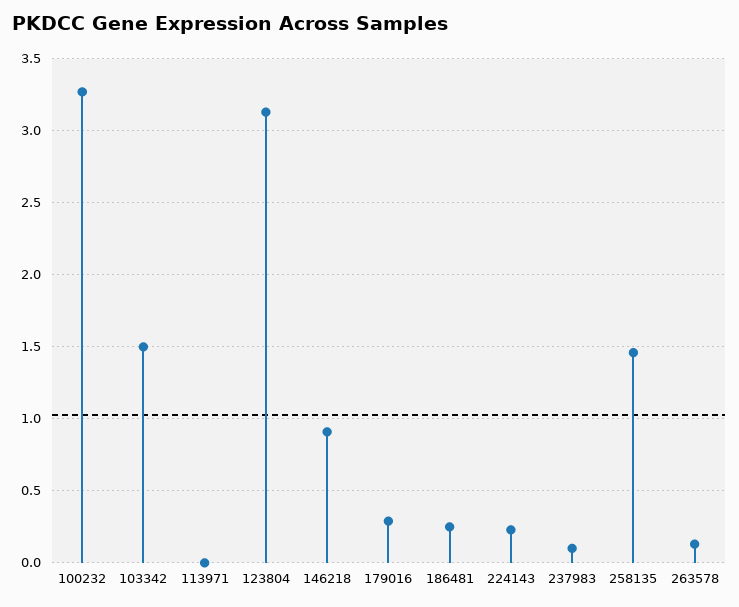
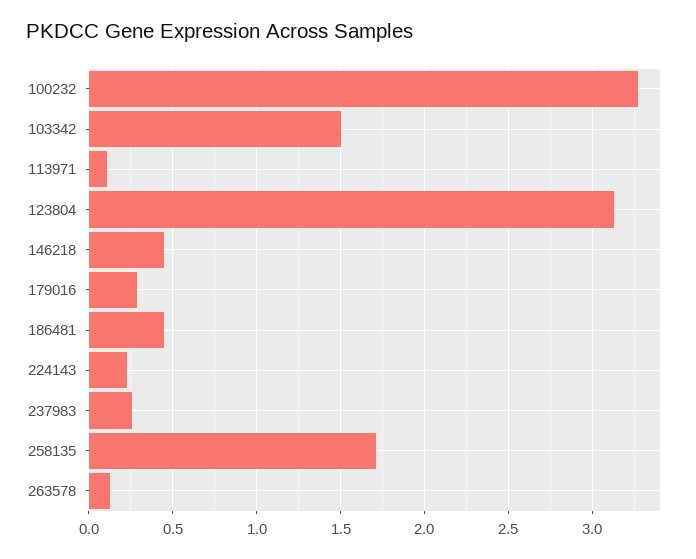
113971: 0 -> 0.1
146218: 0.9 -> 0.45
186481: 0.25 -> 0.45
237983: 0.1 -> 0.25
258135: 1.45 -> 1.7

